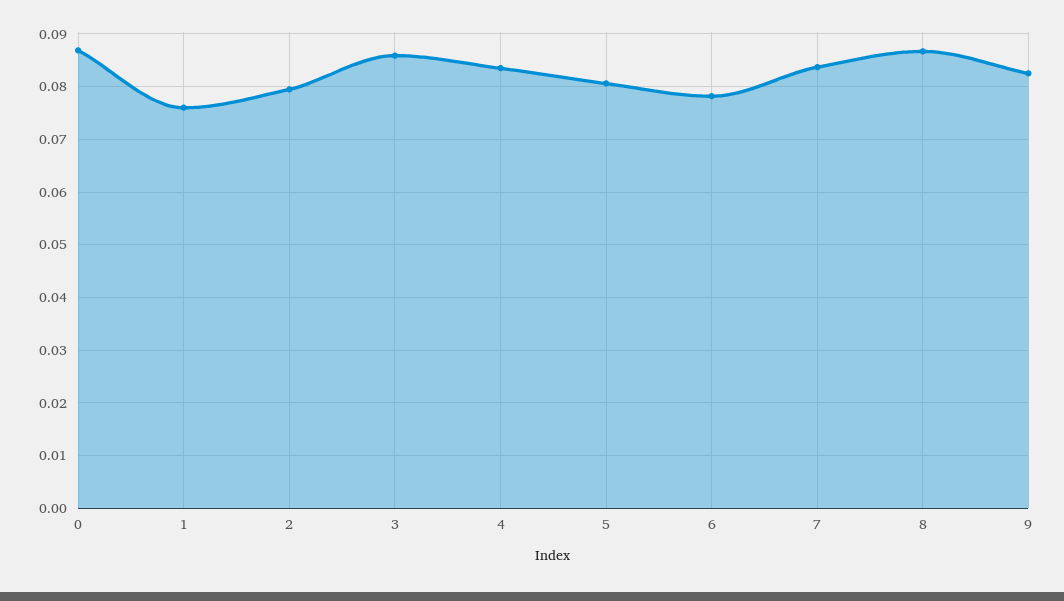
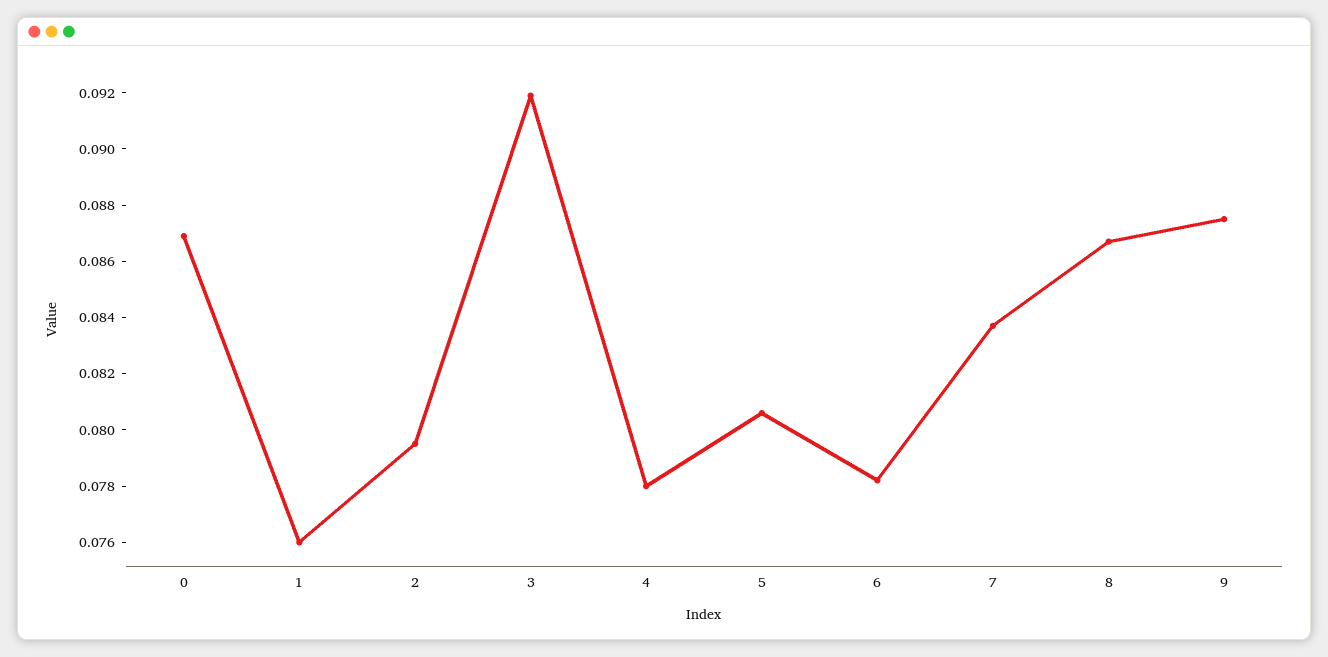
3: 0.086 -> 0.092
4: 0.084 -> 0.078
9: 0.082 -> 0.0875

